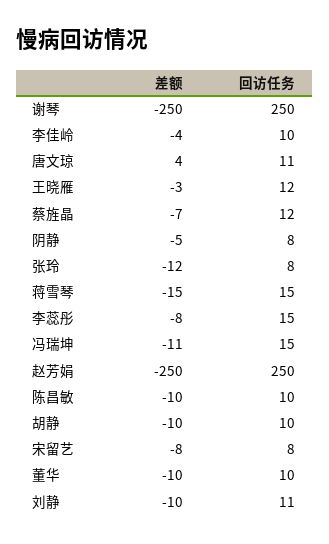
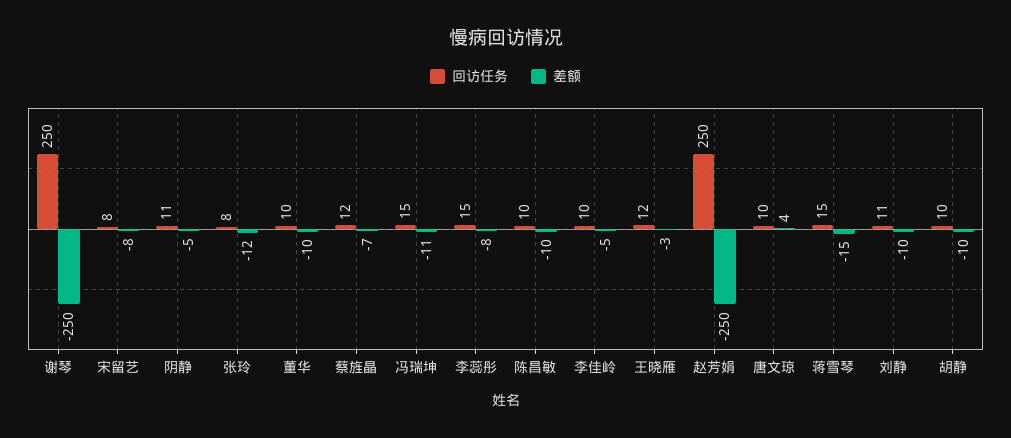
差额, 李佳岭: -4 -> -5
回访任务, 唐文琼: 11 -> 10
回访任务, 阴静: 8 -> 11

